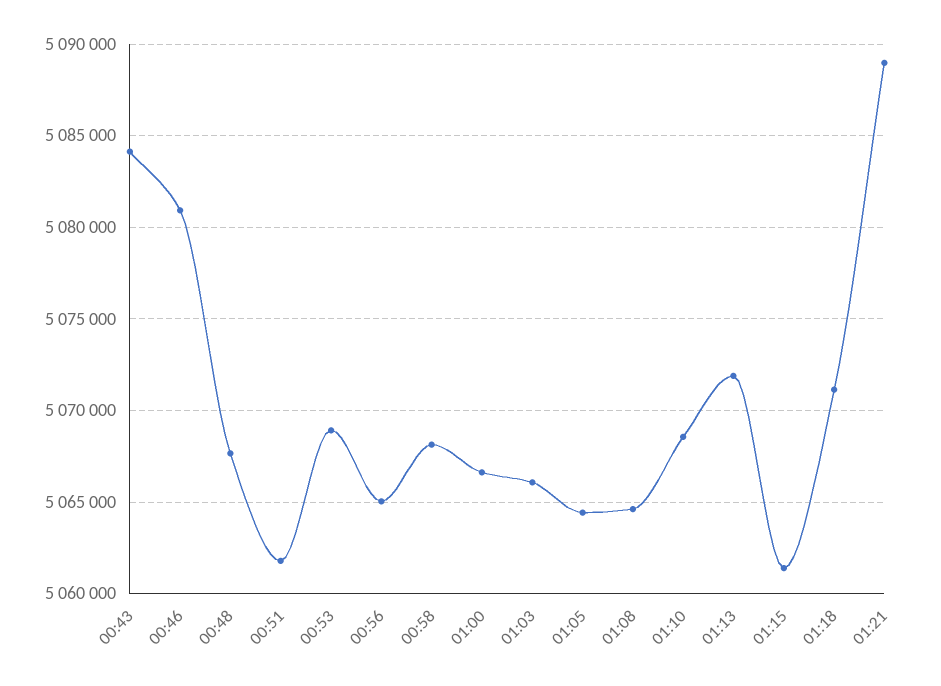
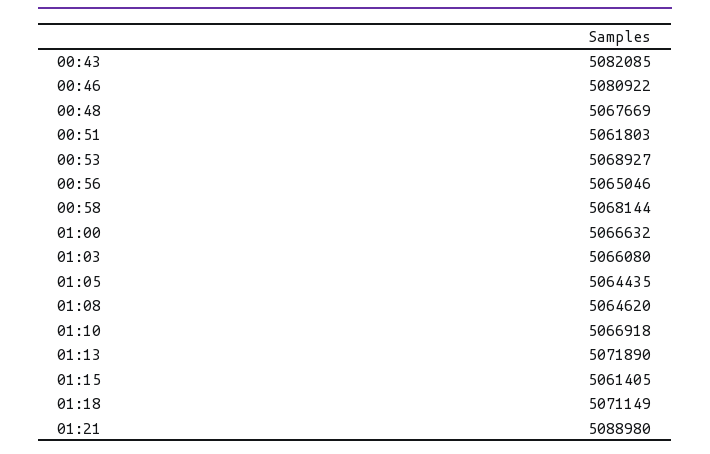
00:43: 5084000 -> 5082085
01:10: 5068500 -> 5066918

